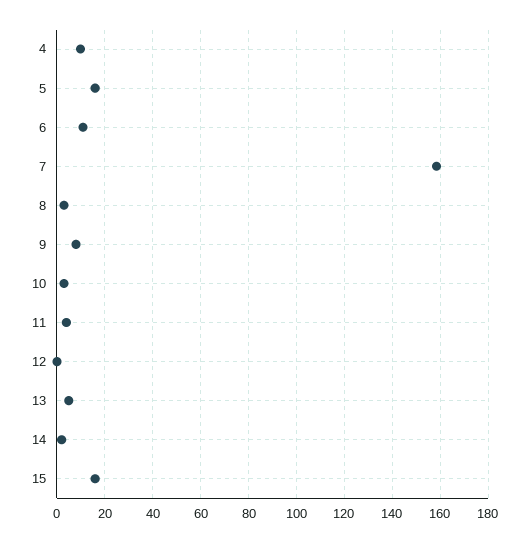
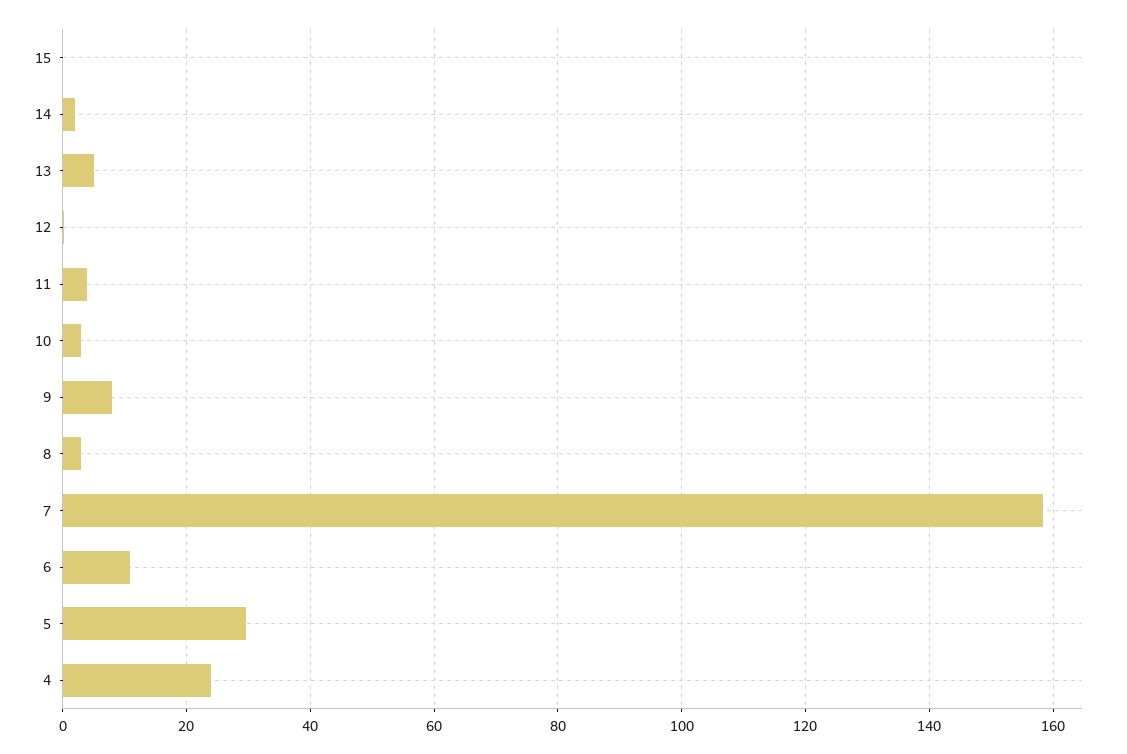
4: 10 -> 24
5: 15 -> 30
15: 15 -> 0

